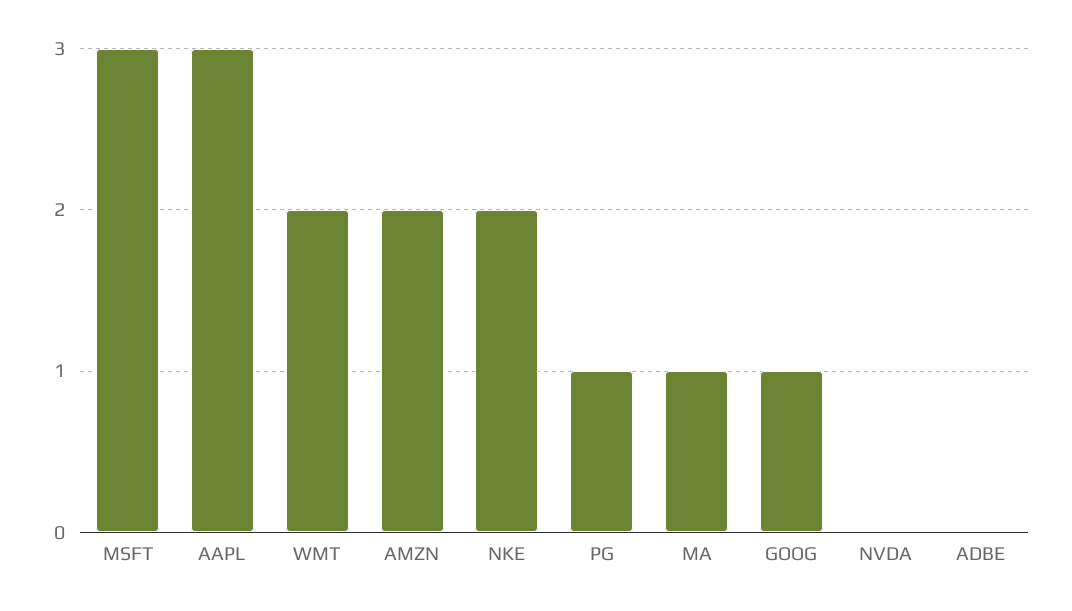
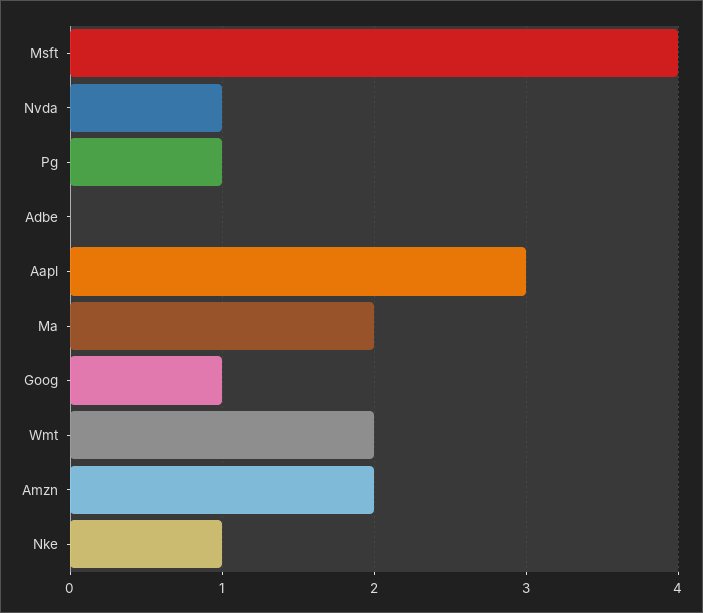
MSFT: 3 -> 4
NKE: 2 -> 1
MA: 1 -> 2
NVDA: 0 -> 1

